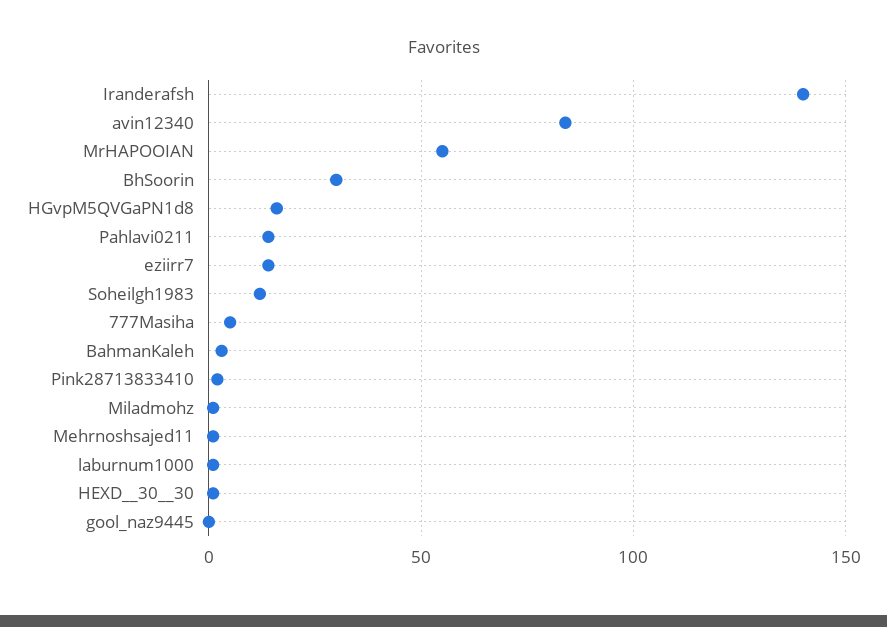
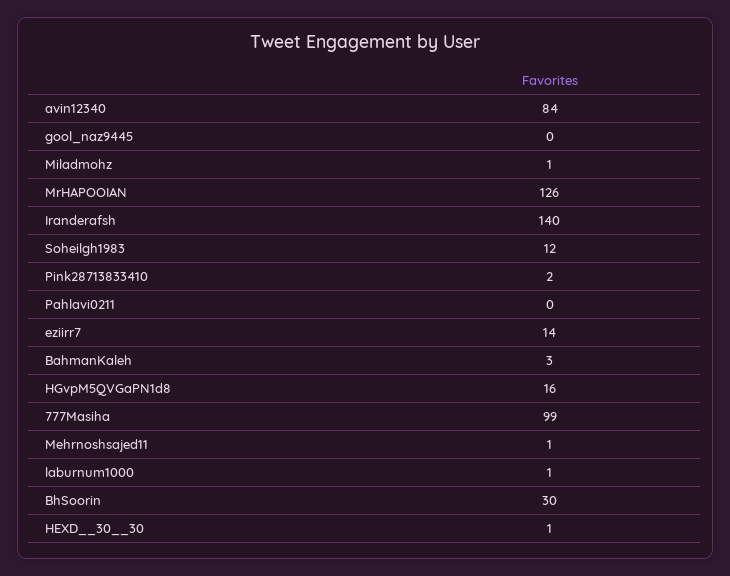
MrHAPOOIAN: 55 -> 126
Pahlavi0211: 15 -> 0
777Masiha: 5 -> 99

